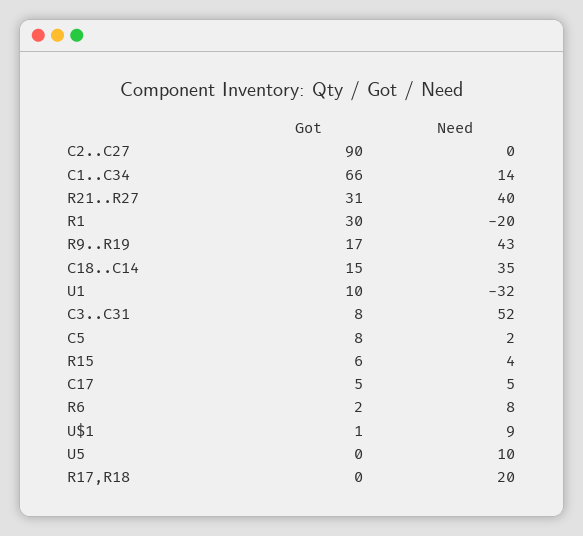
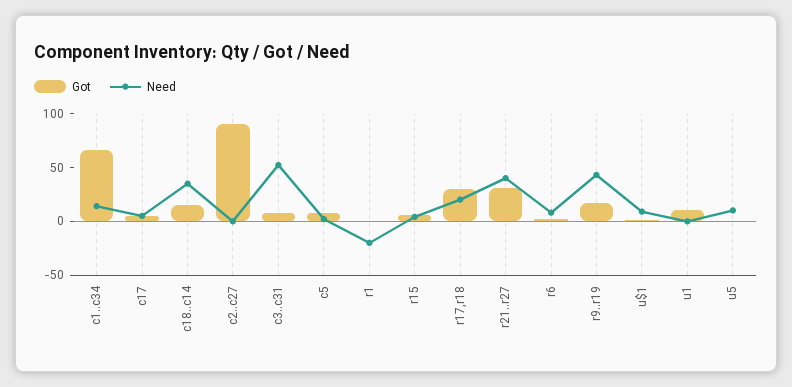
Got, R1: 30 -> 0
Need, U1: -32 -> 0
Got, R17,R18: 0 -> 30

